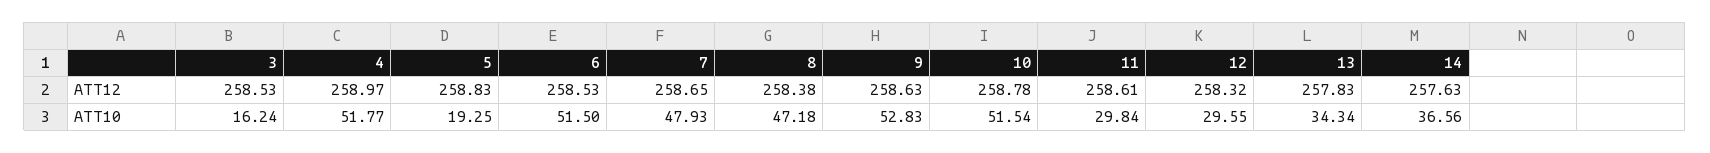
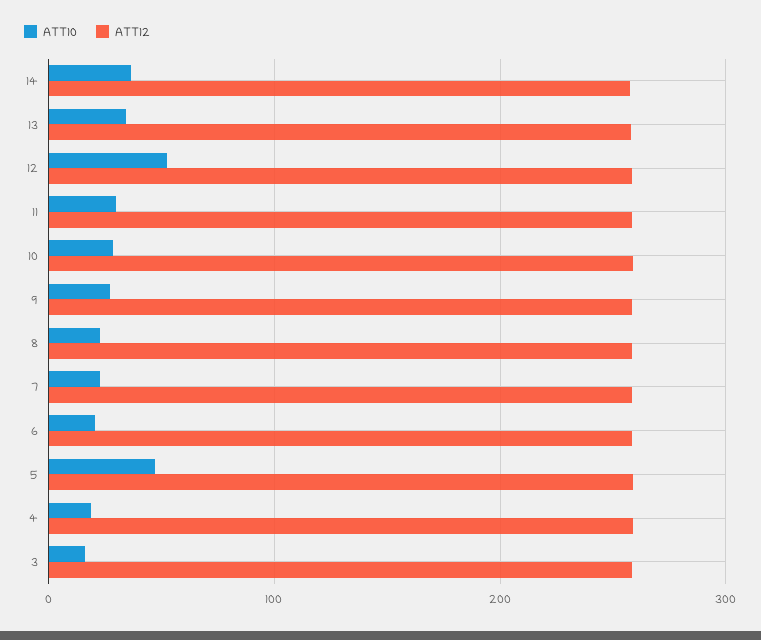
ATT10, 4: 51.77 -> 20
ATT10, 5: 19.25 -> 50
ATT10, 6: 51.5 -> 20
ATT10, 7: 47.93 -> 20
ATT10, 8: 47.18 -> 20
ATT10, 9: 52.83 -> 30
ATT10, 10: 51.54 -> 30
ATT10, 12: 29.55 -> 50

